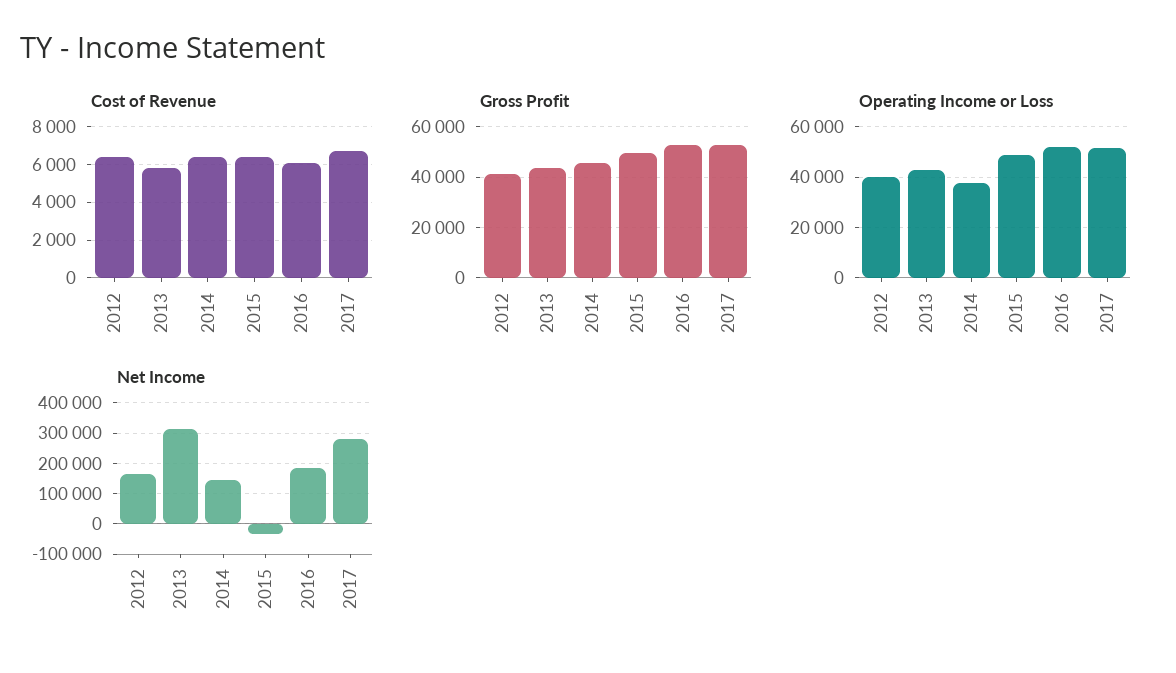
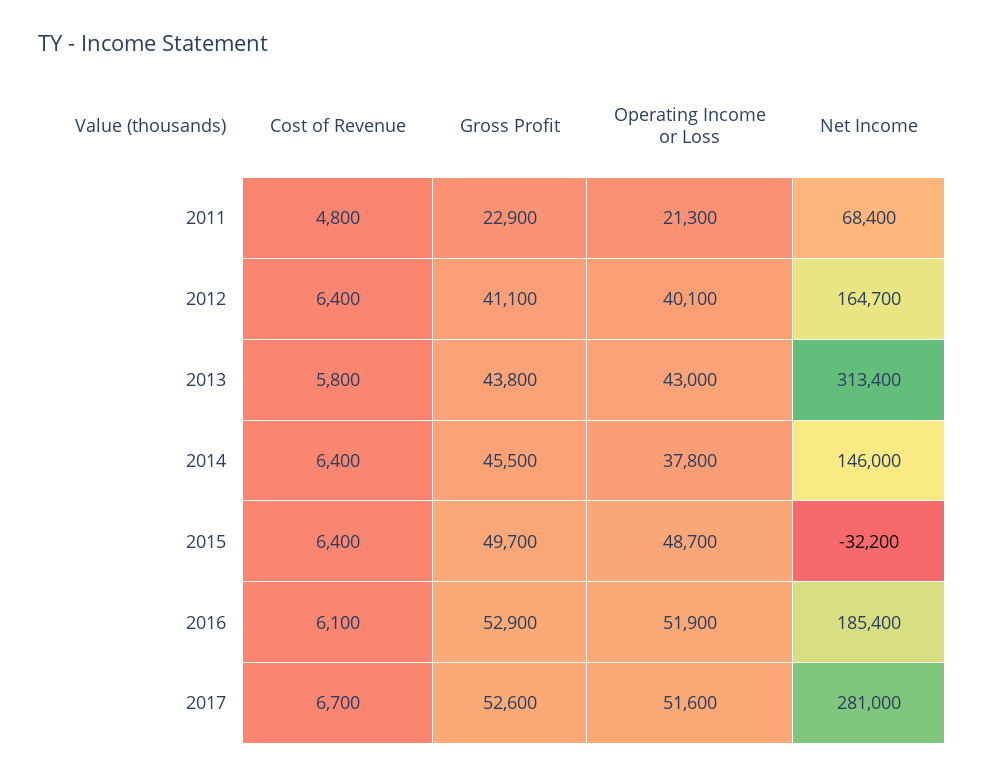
Cost of Revenue, 2011: none -> 4800
Gross Profit, 2011: none -> 22900
Operating Income or Loss, 2011: none -> 21300
Net Income, 2011: none -> 68400

